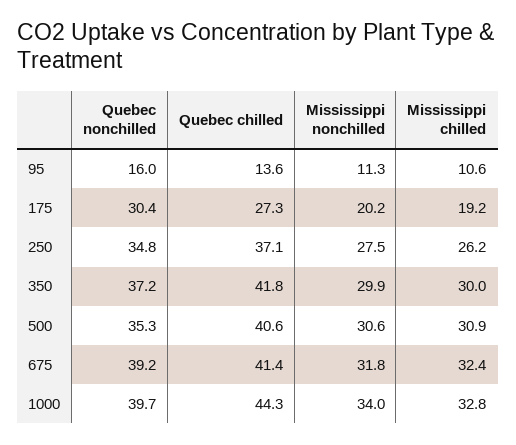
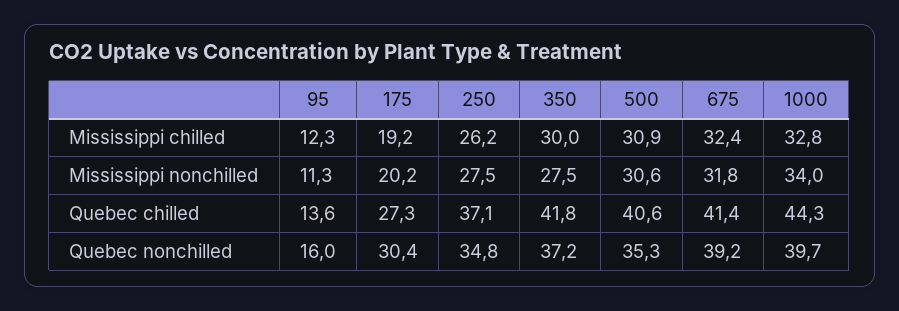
Mississippi chilled, 95: 10.6 -> 12.3
Mississippi nonchilled, 350: 29.9 -> 27.5

